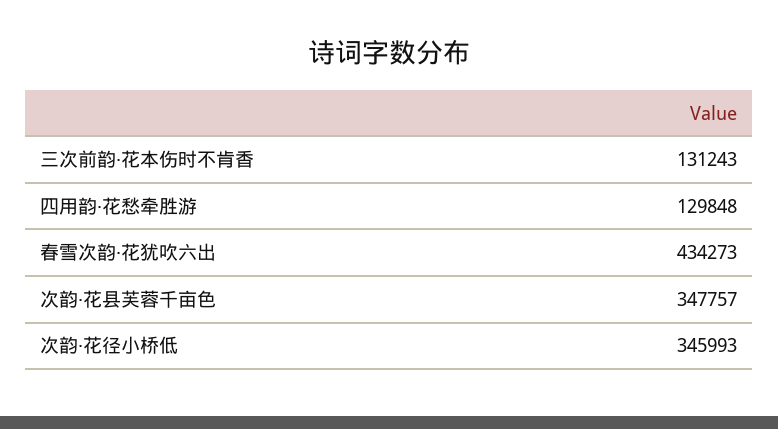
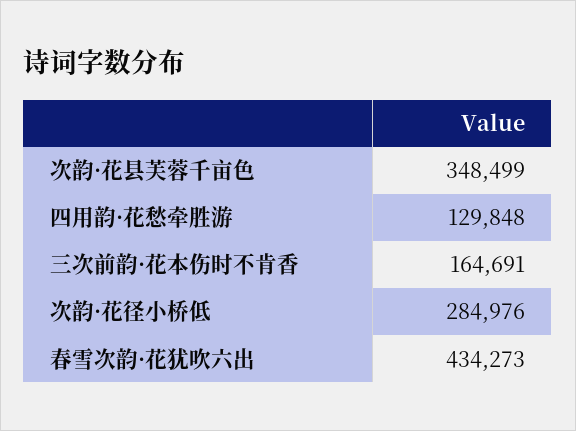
三次前韵·花本伤时不肯香: 131243 -> 164691
次韵·花县芙蓉千亩色: 347757 -> 348499
次韵·花径小桥低: 345993 -> 284976

